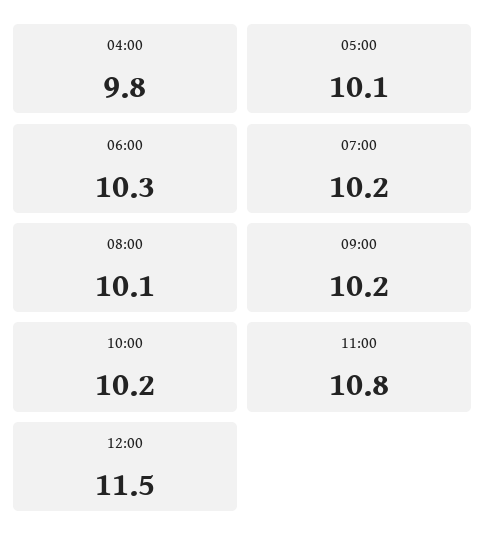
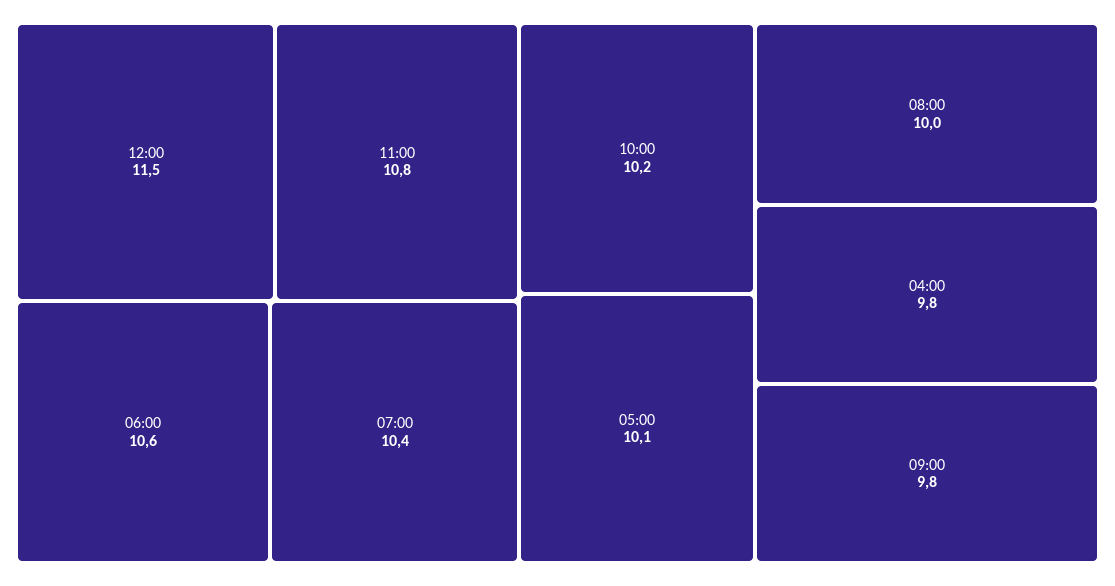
06:00: 10.3 -> 10.6
07:00: 10.2 -> 10.4
08:00: 10.1 -> 10
09:00: 10.2 -> 9.8

